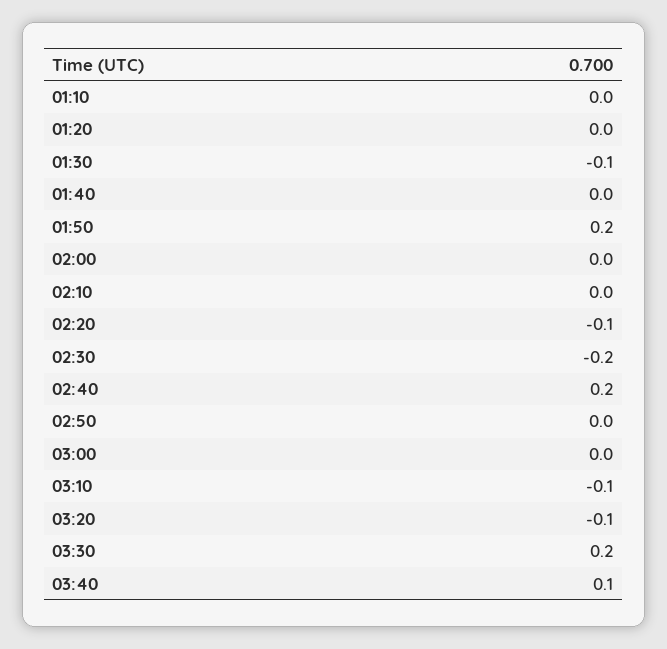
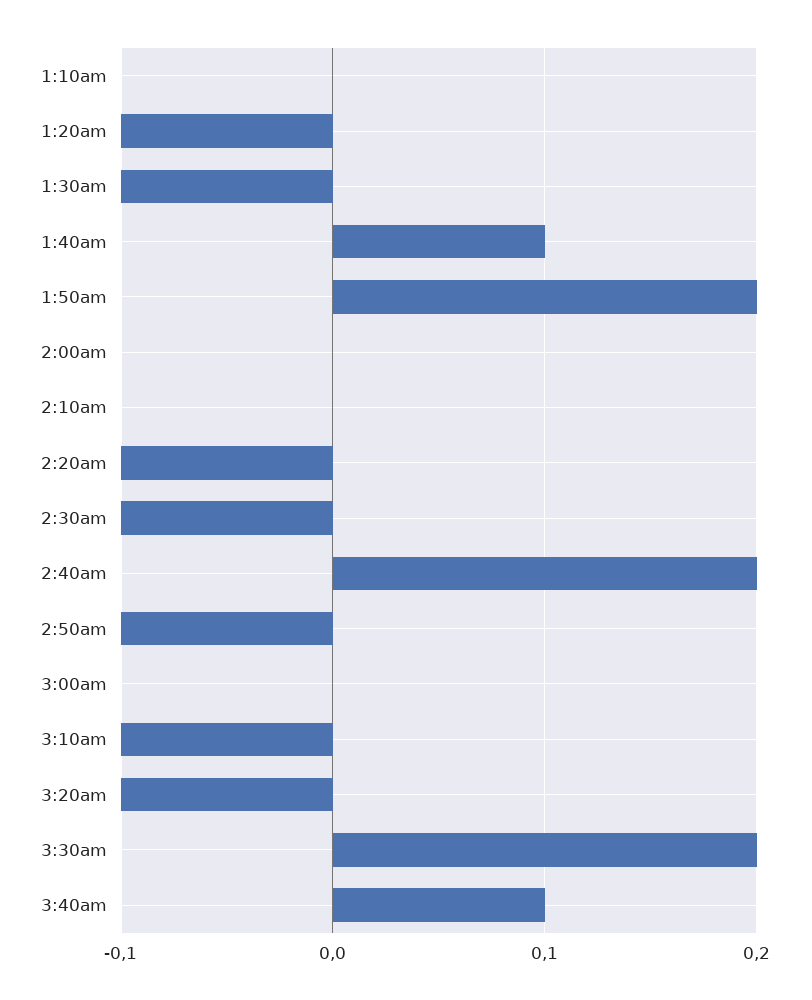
01:20: 0 -> -0.1
01:40: 0 -> 0.1
02:30: -0.2 -> -0.1
02:50: 0 -> -0.1

